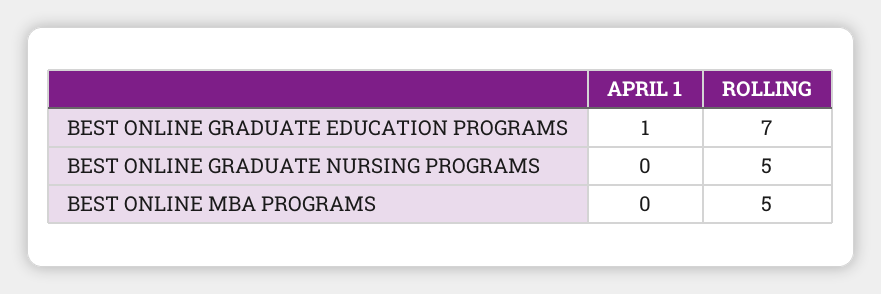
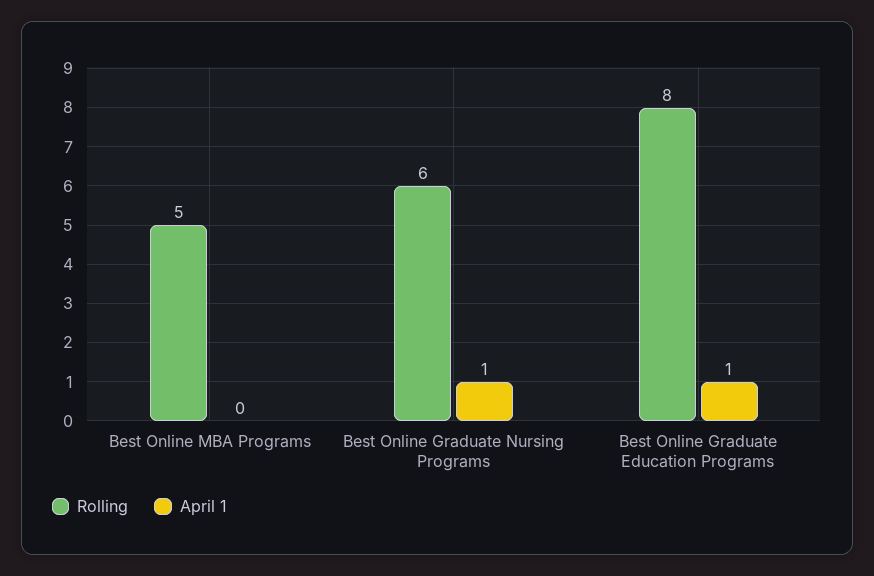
ROLLING, BEST ONLINE GRADUATE EDUCATION PROGRAMS: 7 -> 8
APRIL 1, BEST ONLINE GRADUATE NURSING PROGRAMS: 0 -> 1
ROLLING, BEST ONLINE GRADUATE NURSING PROGRAMS: 5 -> 6

